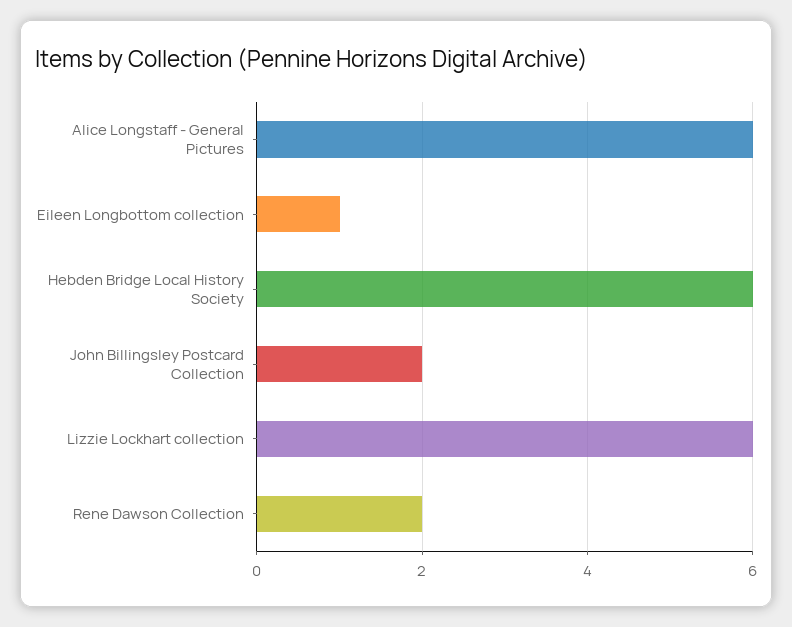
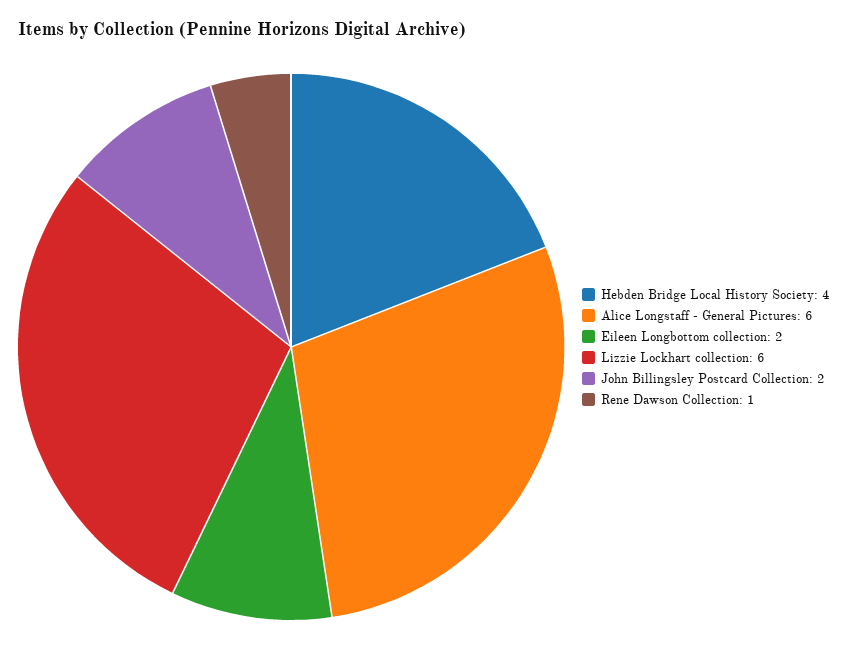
Eileen Longbottom collection: 1 -> 2
Hebden Bridge Local History Society: 6 -> 4
Rene Dawson Collection: 2 -> 1

